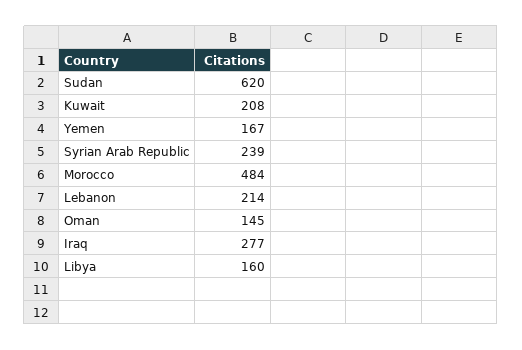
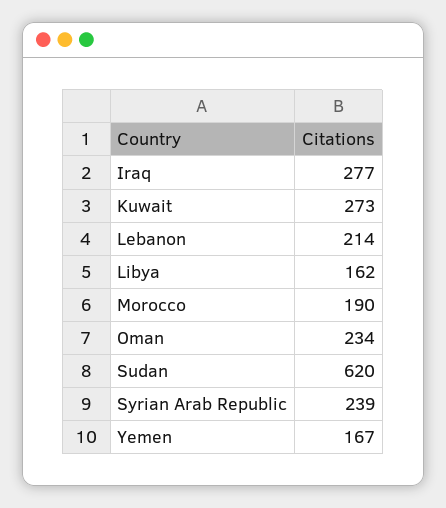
Kuwait: 208 -> 273
Morocco: 484 -> 190
Oman: 145 -> 234
Libya: 160 -> 162

